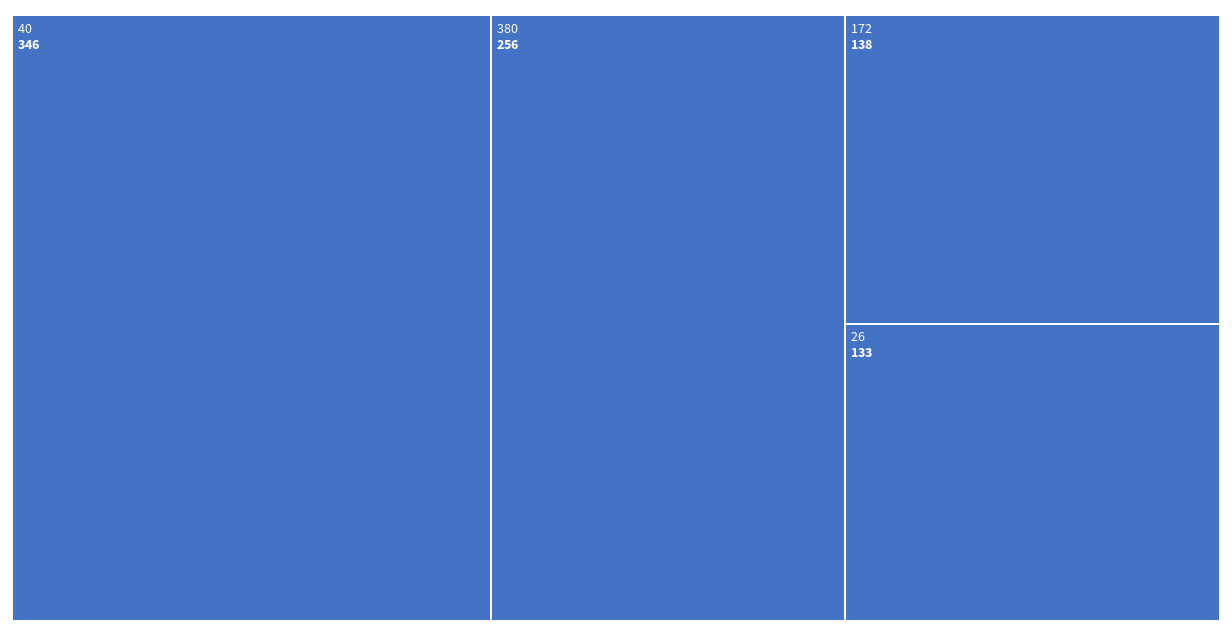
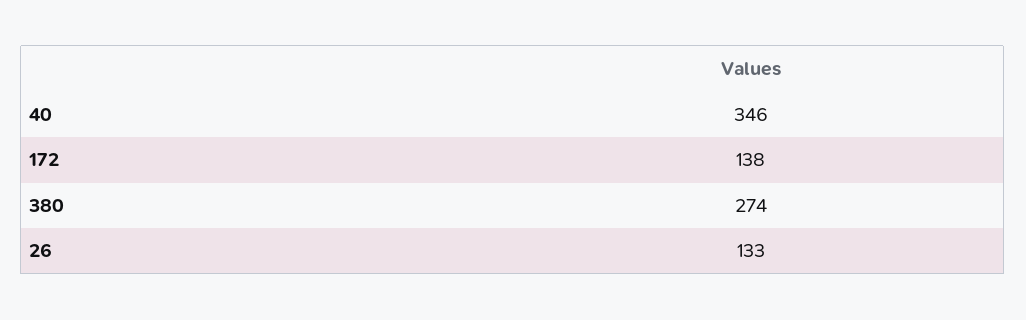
380: 256 -> 274

